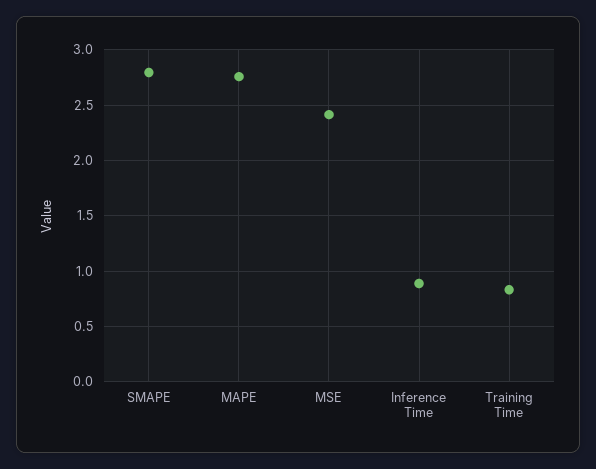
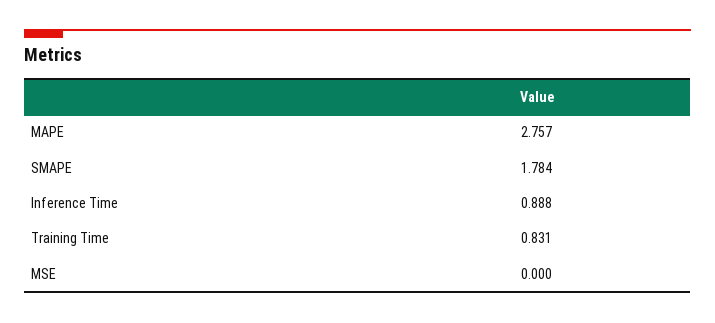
SMAPE: 2.8 -> 1.784
MSE: 2.4 -> 0

